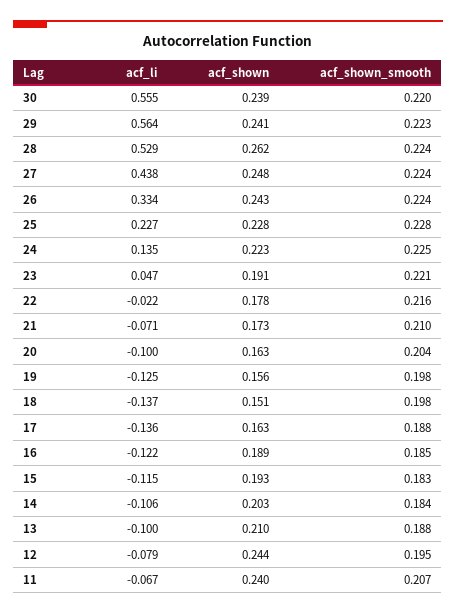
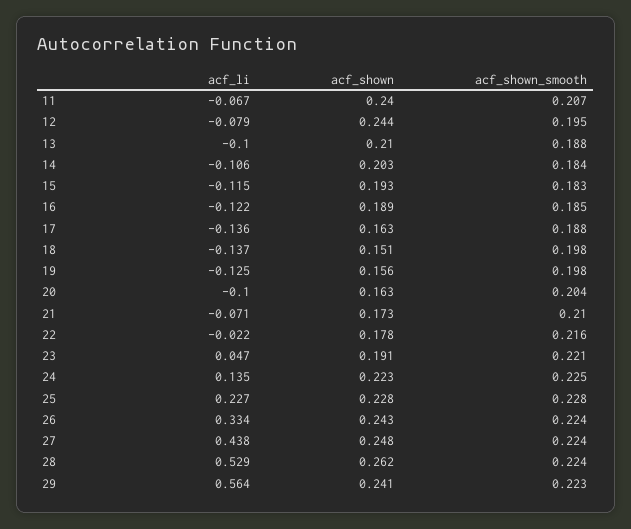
acf_li, 30: 0.555 -> none
acf_shown, 30: 0.239 -> none
acf_shown_smooth, 30: 0.22 -> none

